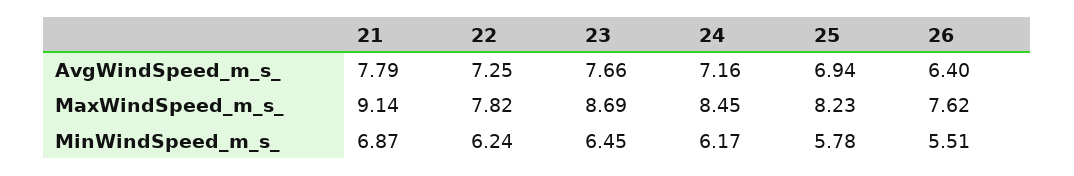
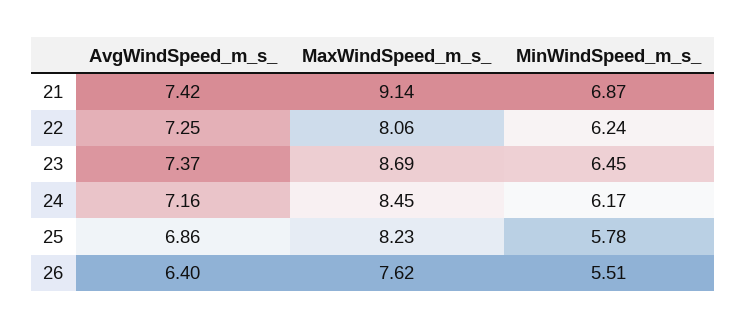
21, AvgWindSpeed_m_s_: 7.79 -> 7.42
23, AvgWindSpeed_m_s_: 7.66 -> 7.37
25, AvgWindSpeed_m_s_: 6.94 -> 6.86
22, MaxWindSpeed_m_s_: 7.82 -> 8.06

